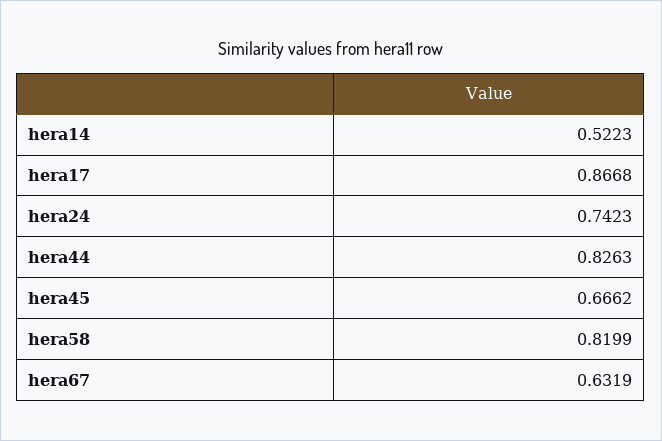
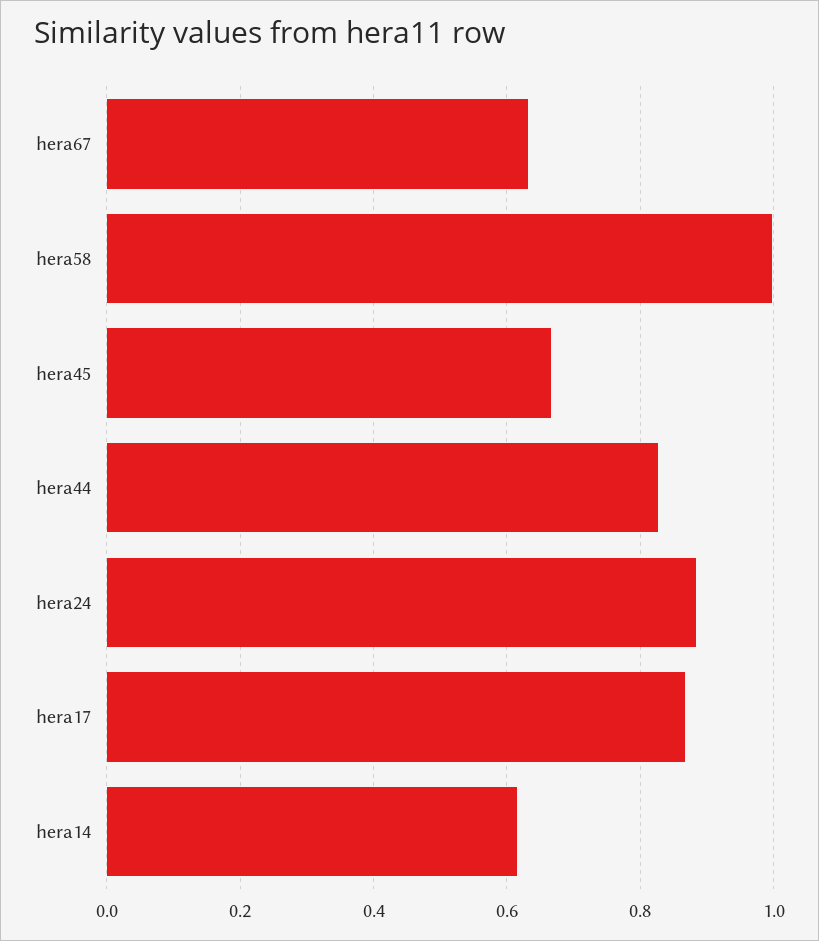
hera14: 0.5223 -> 0.62
hera24: 0.7423 -> 0.88
hera58: 0.8199 -> 1

